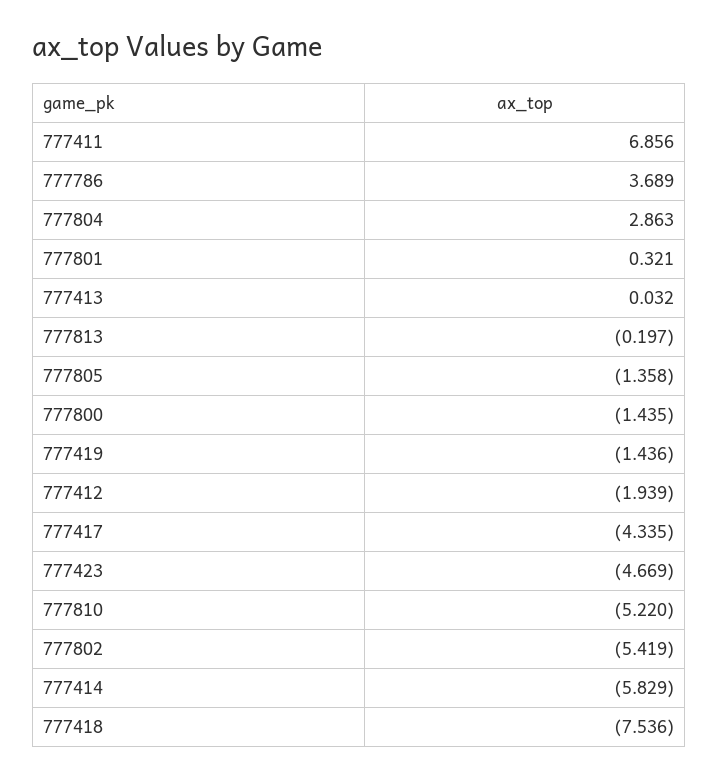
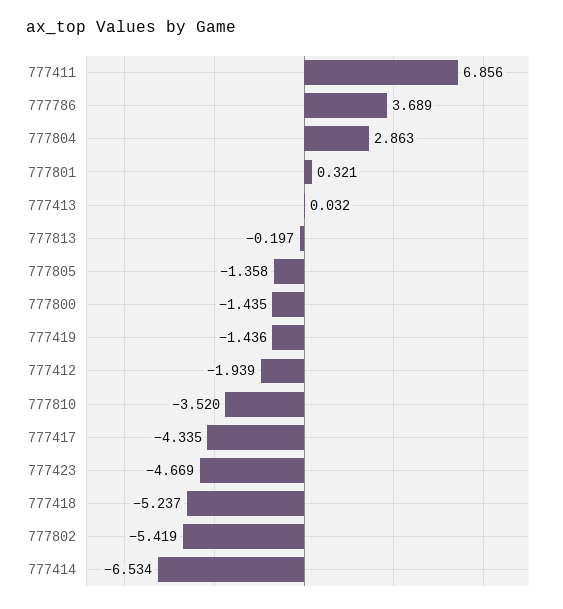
777810: -5.22 -> -3.52
777414: -5.829 -> -6.534
777418: -7.536 -> -5.237

